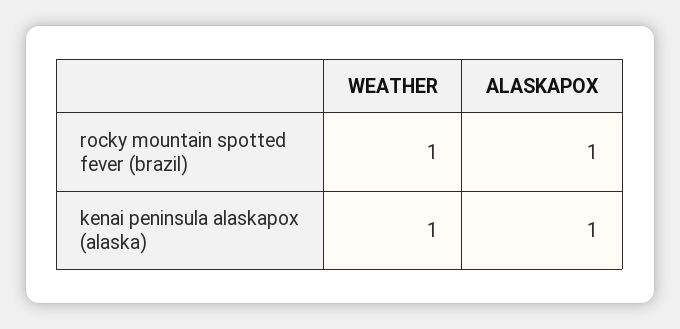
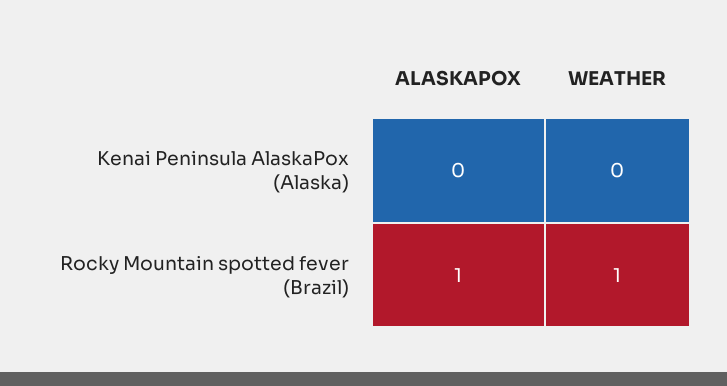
WEATHER, kenai peninsula alaskapox (alaska): 1 -> 0
ALASKAPOX, kenai peninsula alaskapox (alaska): 1 -> 0

